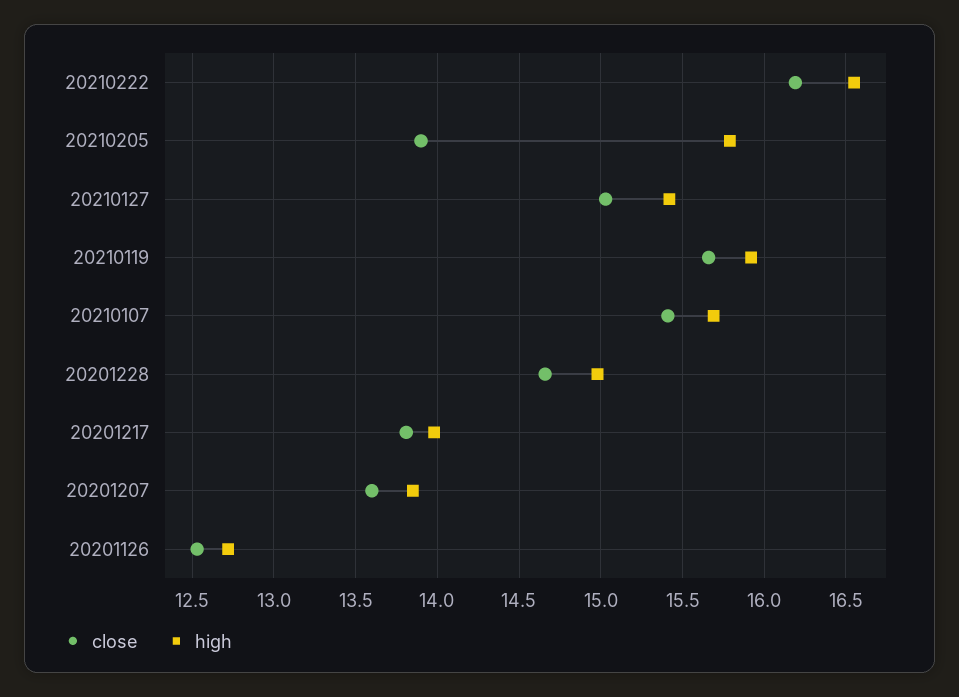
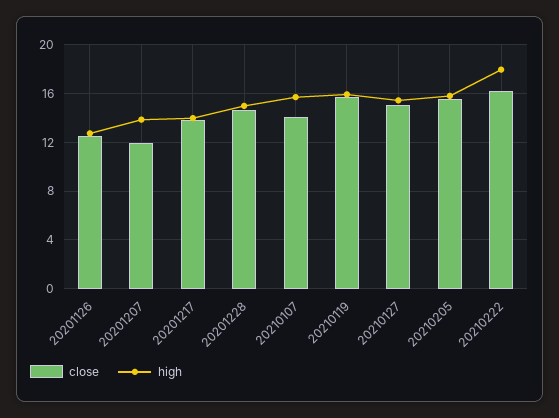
high, 20210222: 16.55 -> 18
close, 20210205: 13.9 -> 15.5
close, 20210107: 15.4 -> 14
close, 20201207: 13.6 -> 12

